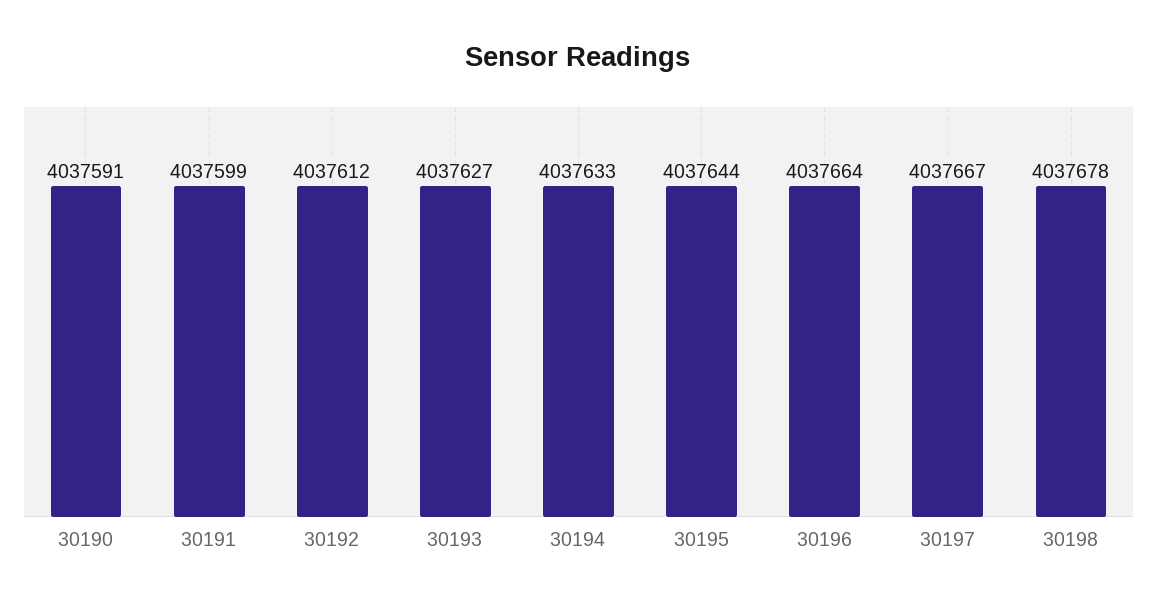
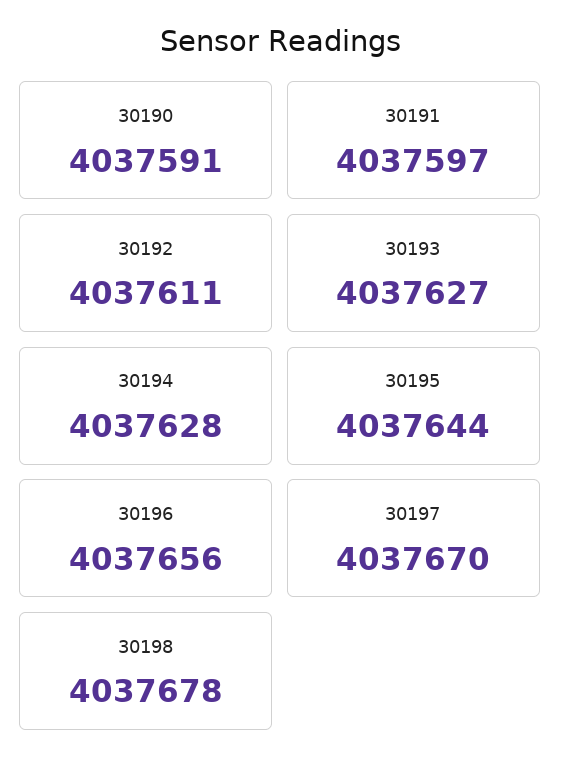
30191: 4037599 -> 4037597
30192: 4037612 -> 4037611
30194: 4037633 -> 4037628
30196: 4037664 -> 4037656
30197: 4037667 -> 4037670

